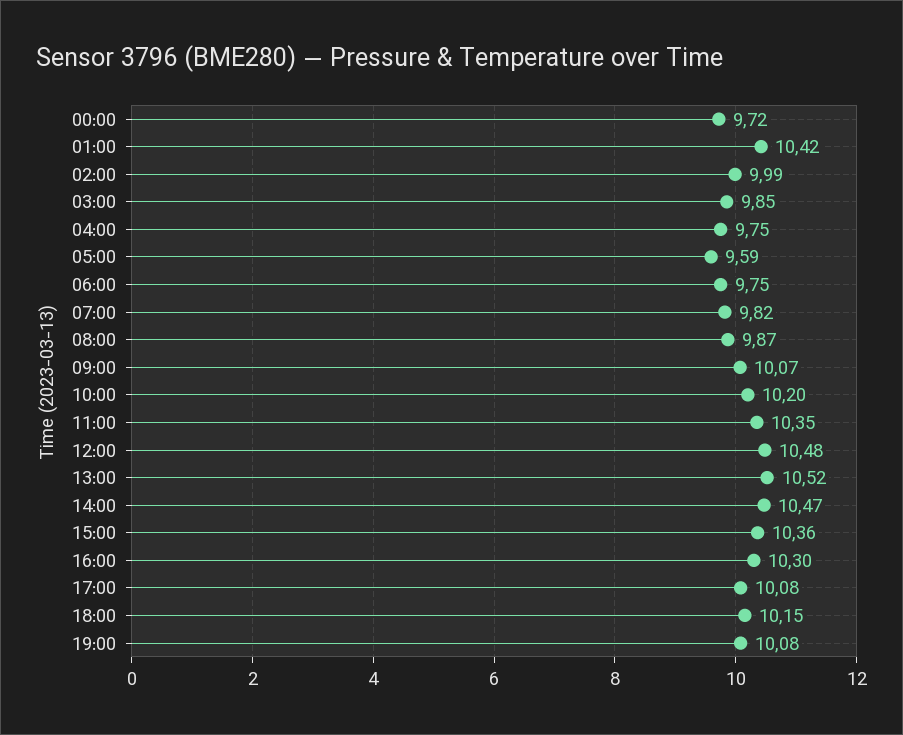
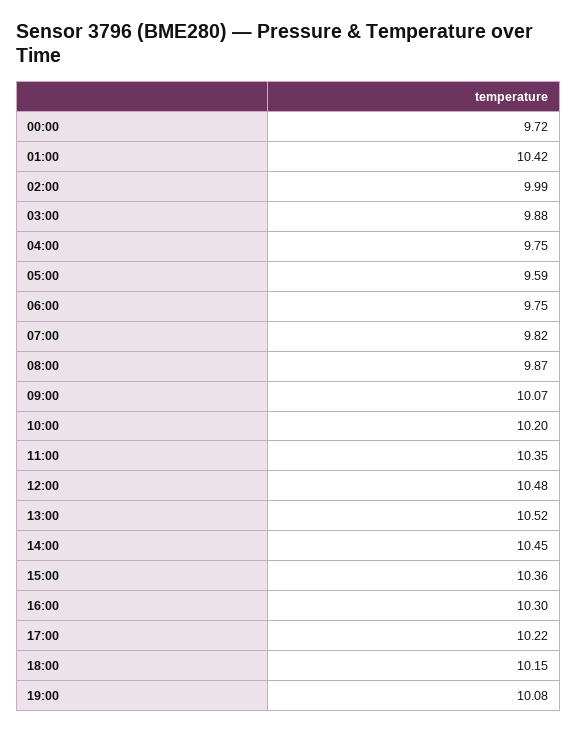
03:00: 9.85 -> 9.88
14:00: 10.47 -> 10.45
17:00: 10.08 -> 10.22

